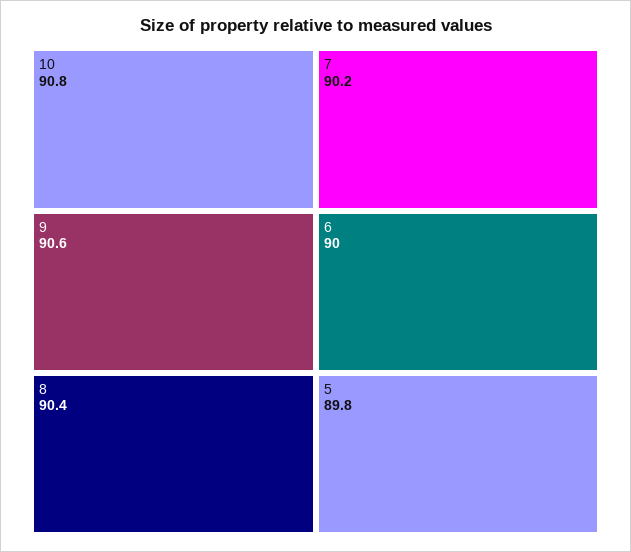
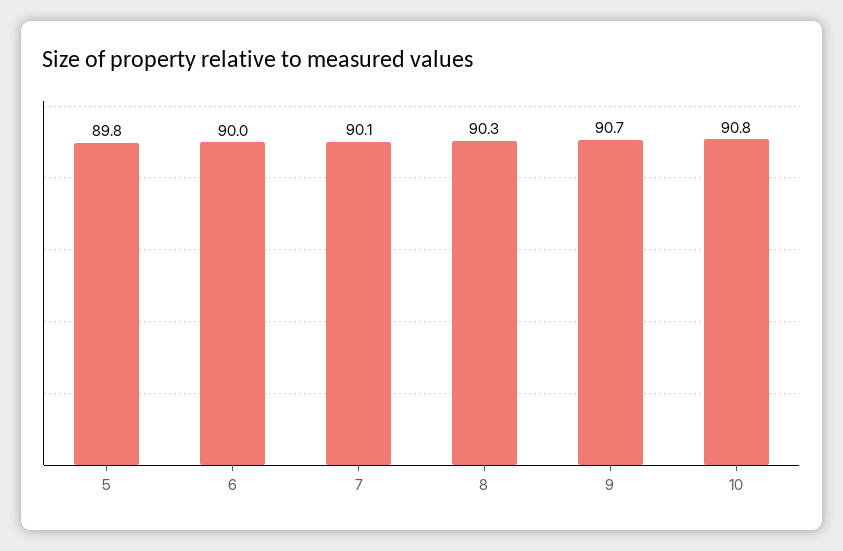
9: 90.6 -> 90.7
8: 90.4 -> 90.3
7: 90.2 -> 90.1

